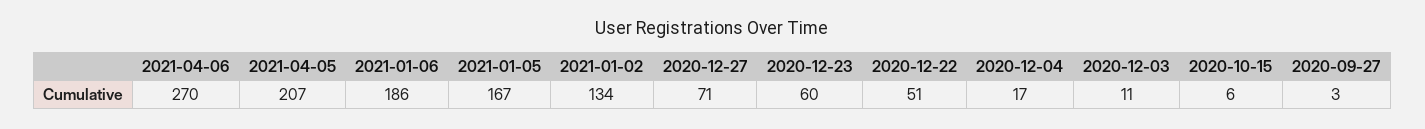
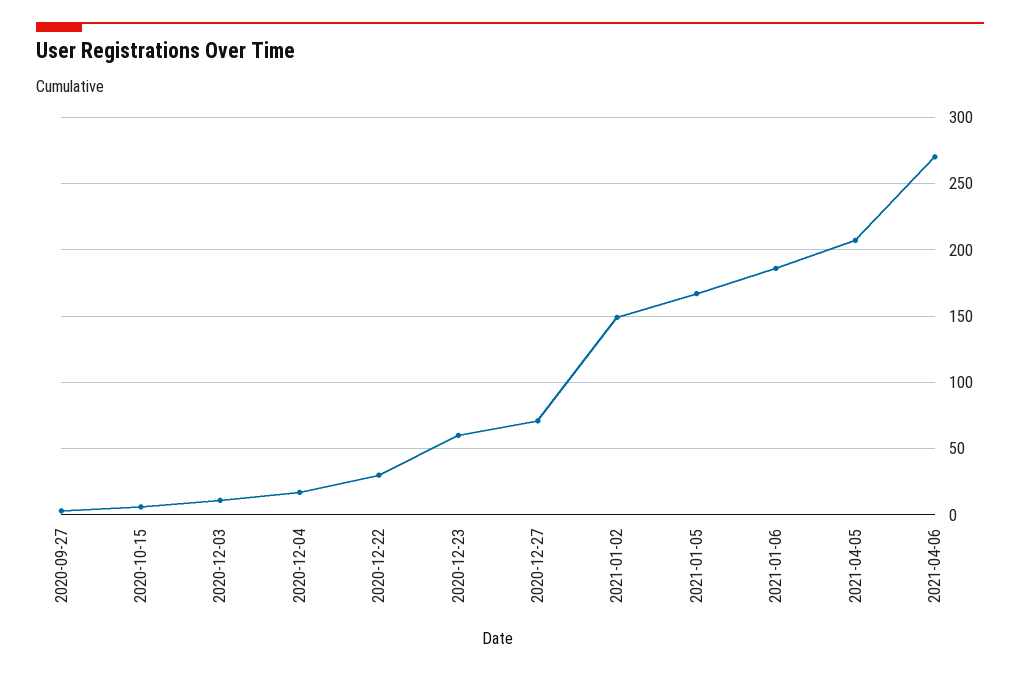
2021-01-02: 134 -> 150
2020-12-22: 51 -> 30

